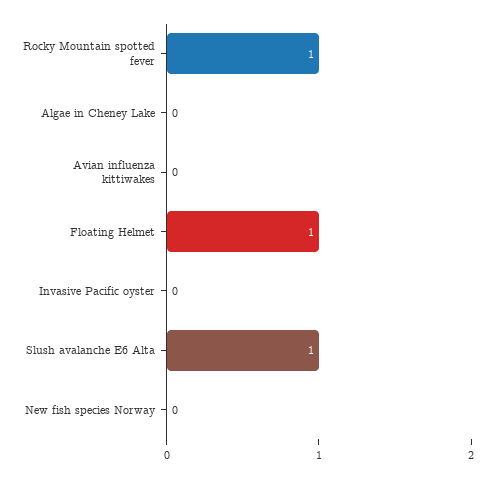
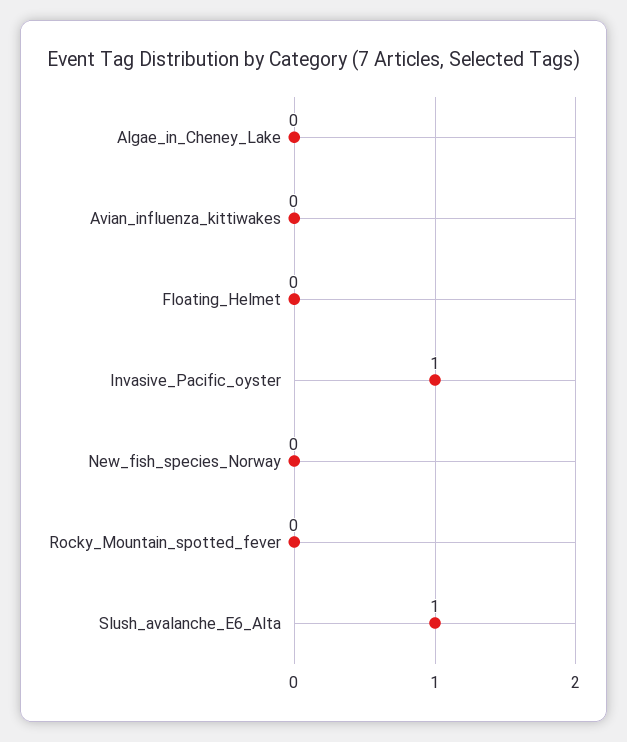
Rocky Mountain spotted fever: 1 -> 0
Floating Helmet: 1 -> 0
Invasive Pacific oyster: 0 -> 1

